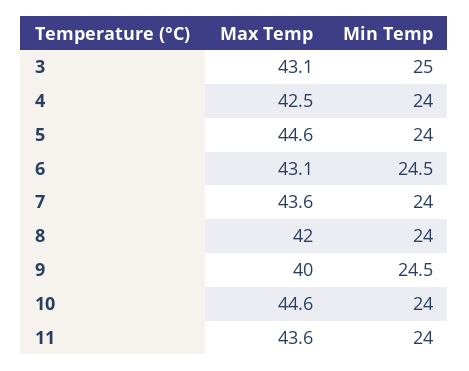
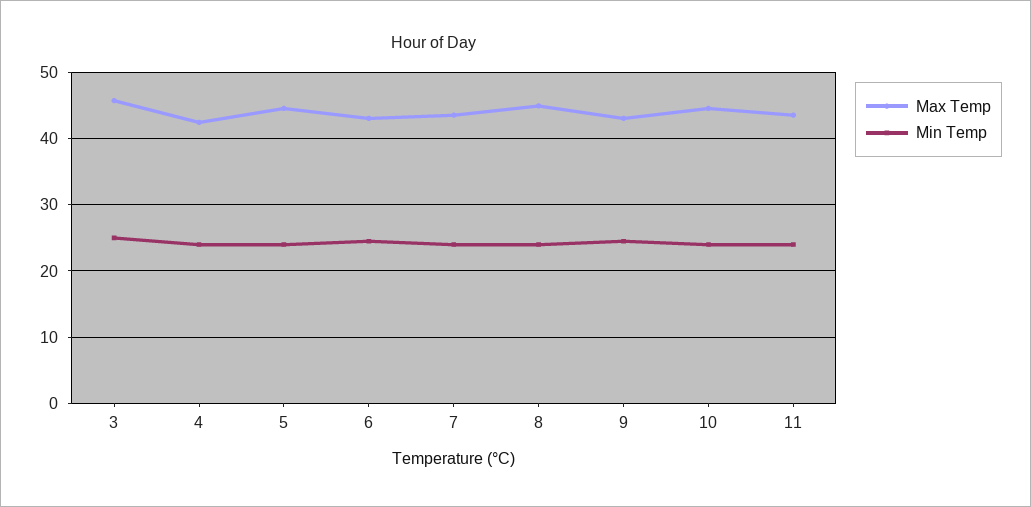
Max Temp, 3: 43.1 -> 46
Max Temp, 8: 42 -> 45
Max Temp, 9: 40 -> 43

